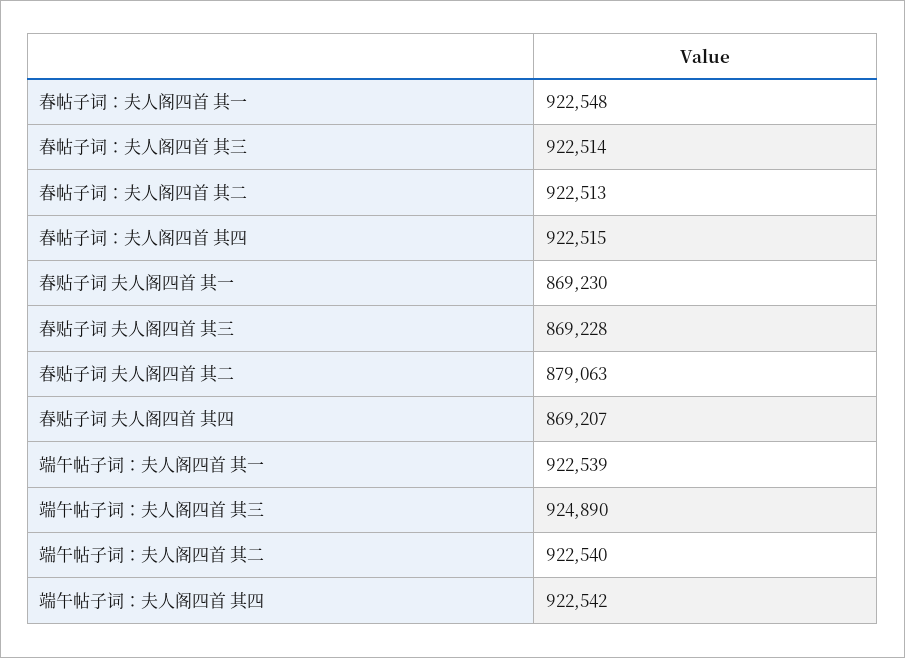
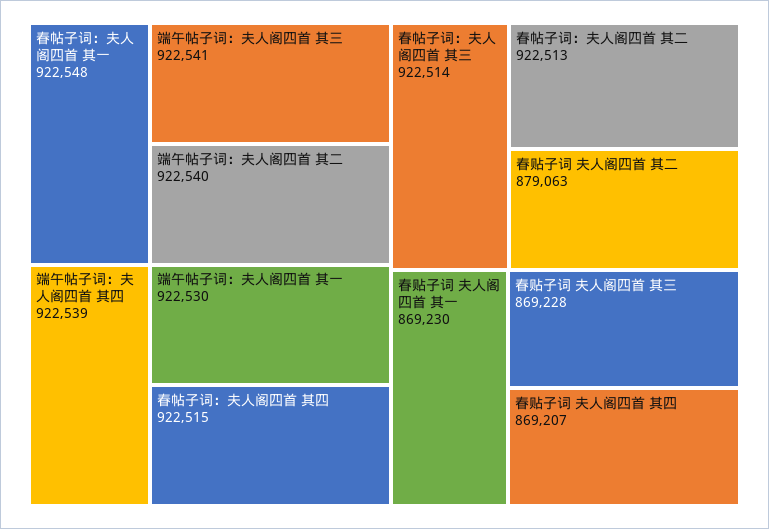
端午帖子词：夫人阁四首 其一: 922539 -> 922530
端午帖子词：夫人阁四首 其三: 924890 -> 922541
端午帖子词：夫人阁四首 其四: 922542 -> 922539

